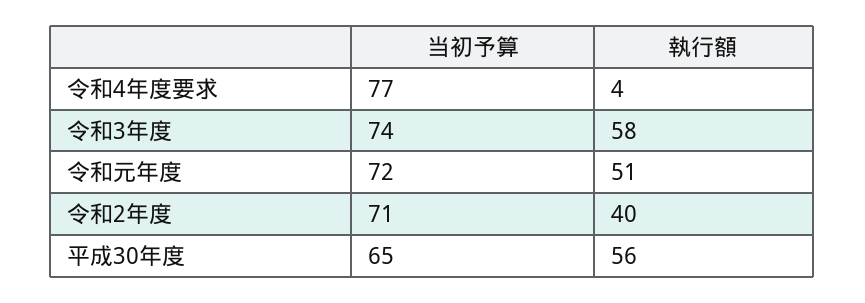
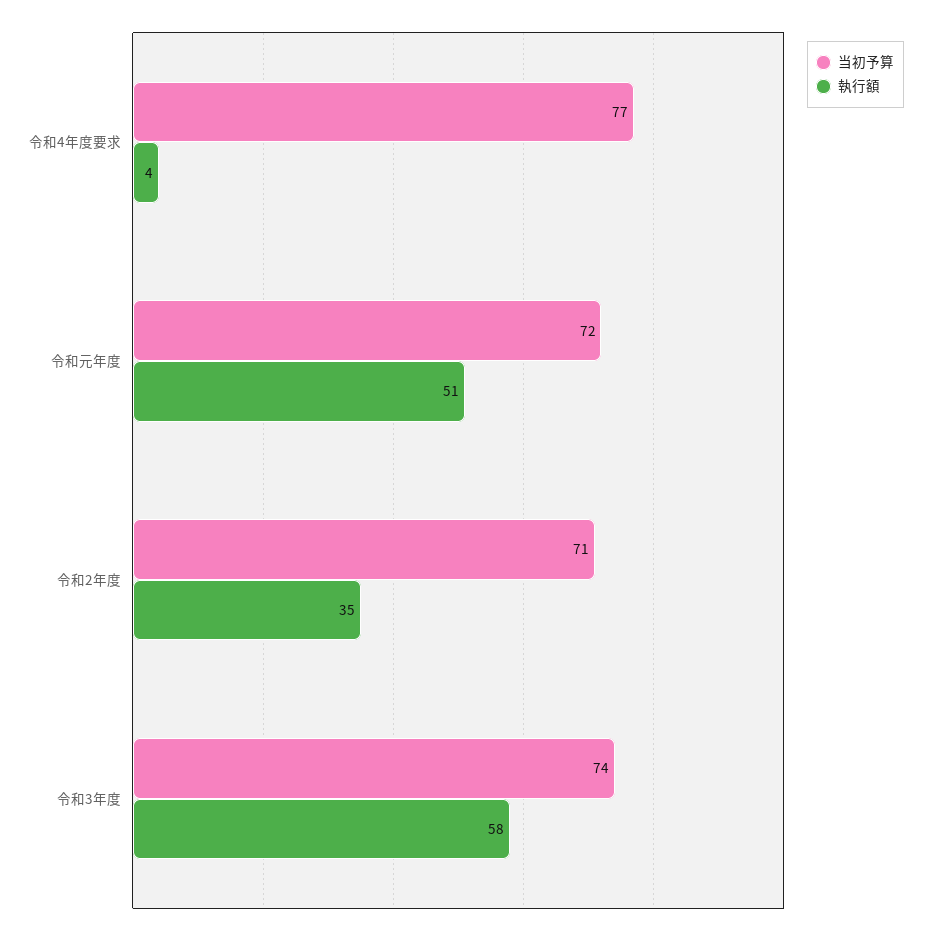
執行額, 令和2年度: 40 -> 35
当初予算, 平成30年度: 65 -> none
執行額, 平成30年度: 56 -> none

